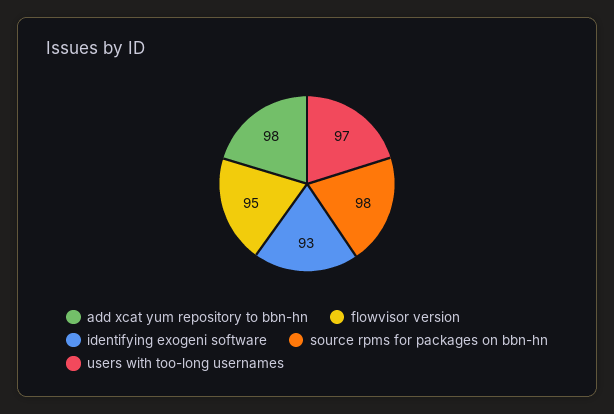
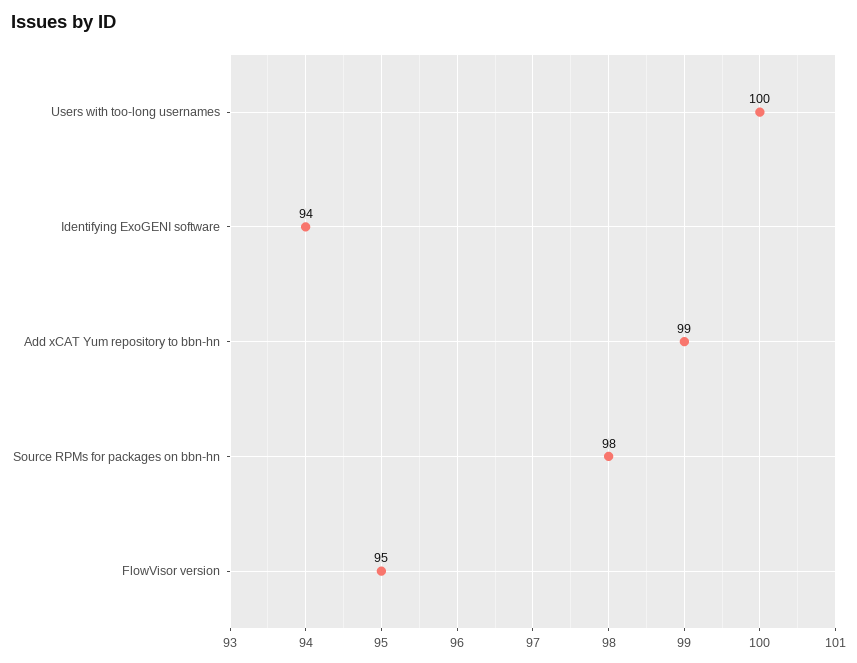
add xcat yum repository to bbn-hn: 98 -> 99
identifying exogeni software: 93 -> 94
users with too-long usernames: 97 -> 100

